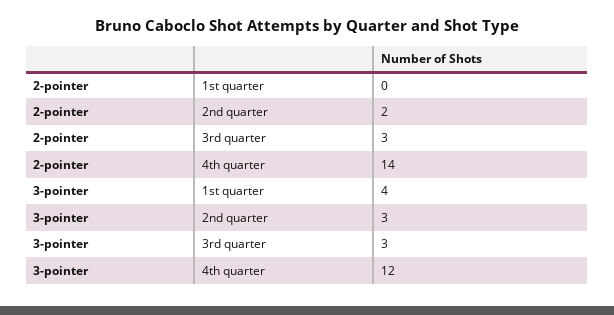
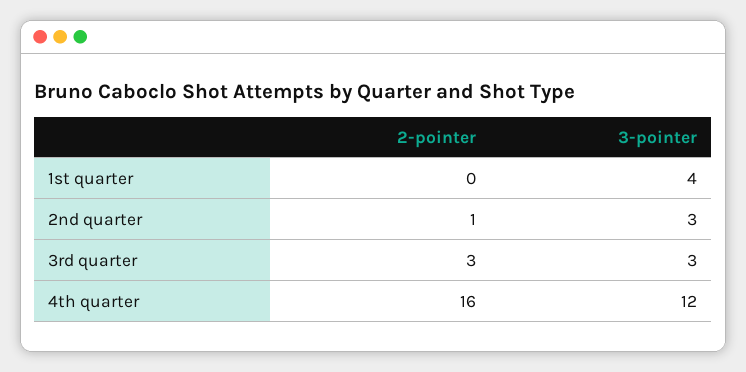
2-pointer, 2nd quarter: 2 -> 1
2-pointer, 4th quarter: 14 -> 16

